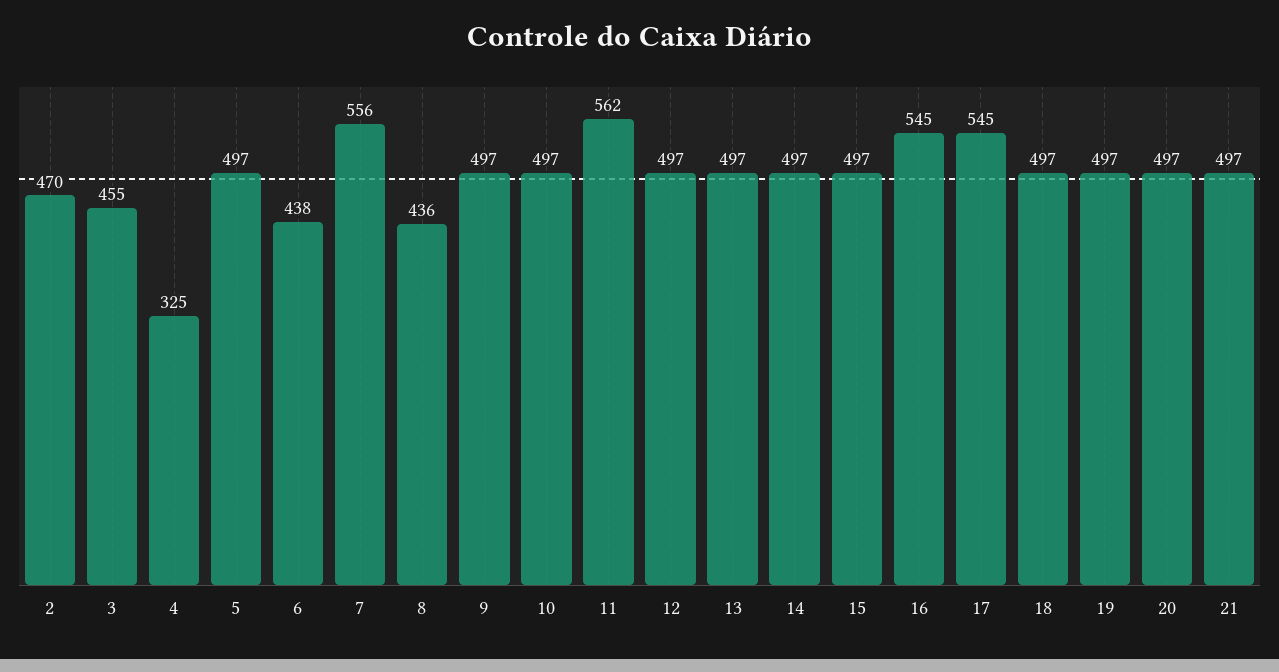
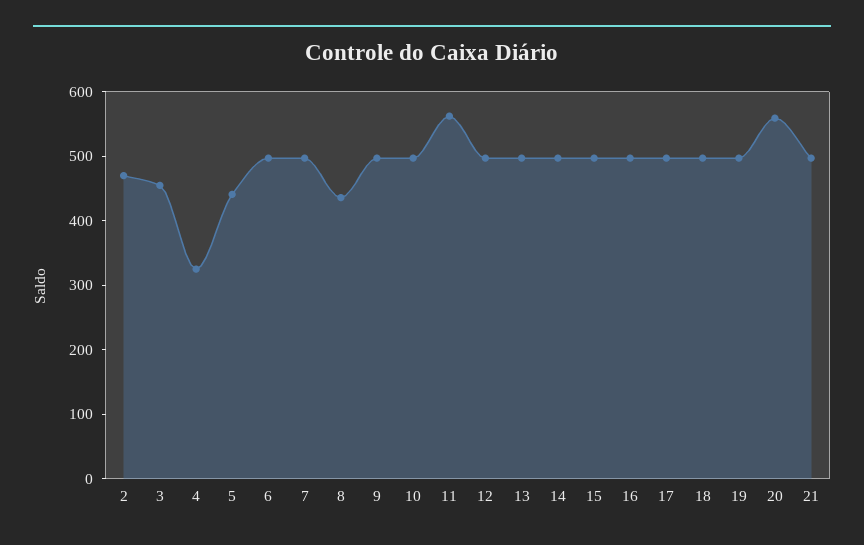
5: 497 -> 440
6: 438 -> 500
7: 556 -> 500
16: 545 -> 500
17: 545 -> 500
20: 497 -> 560

